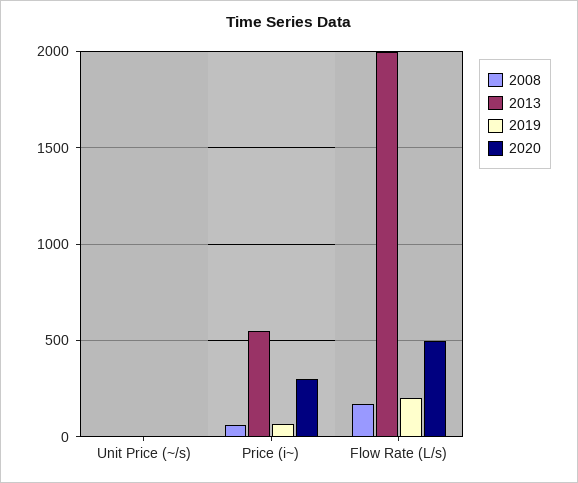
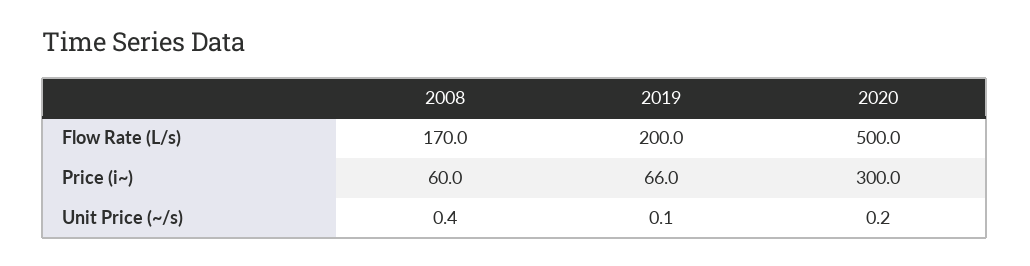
2013, Unit Price (~/s): 0 -> none
2013, Price (i~): 550 -> none
2013, Flow Rate (L/s): 2000 -> none

